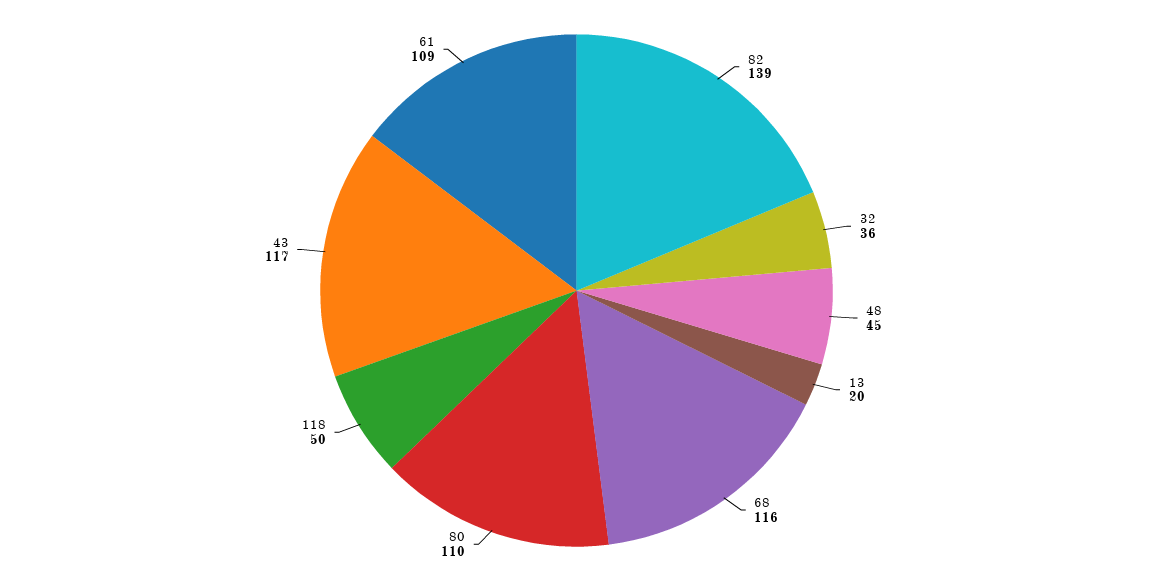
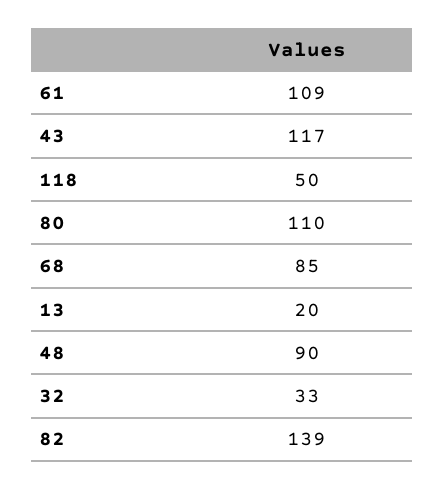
32: 36 -> 33
48: 45 -> 90
68: 116 -> 85

